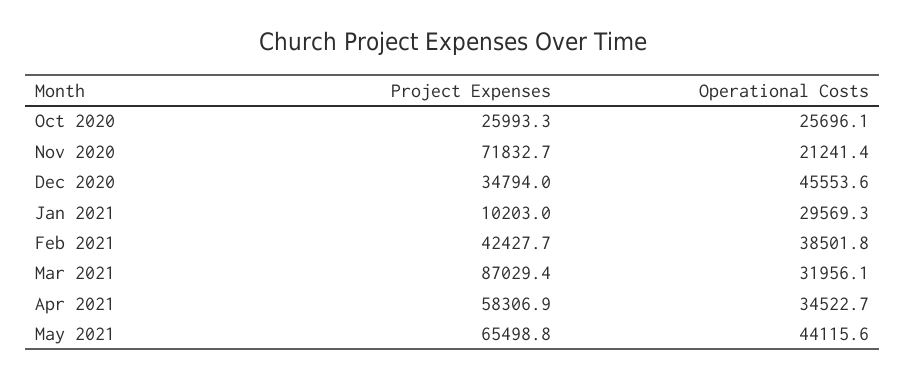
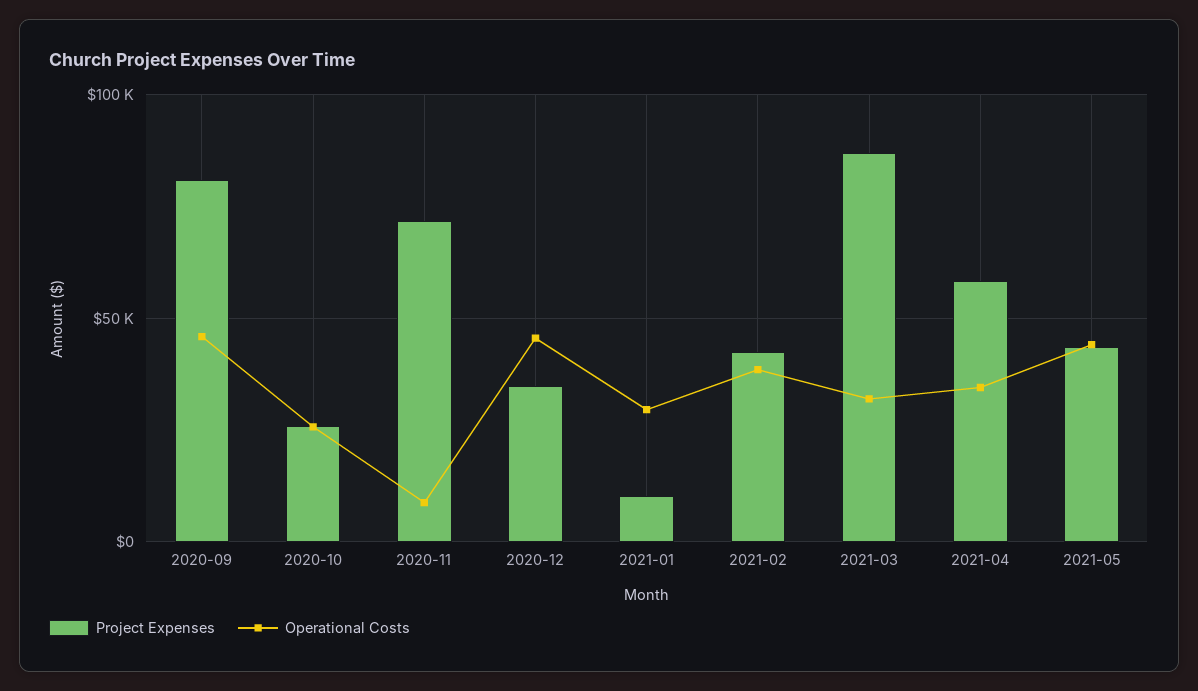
Operational Costs, Nov 2020: 21241.4 -> 10000
Project Expenses, May 2021: 65498.8 -> 45000
Project Expenses, 2020-09: none -> 80000
Operational Costs, 2020-09: none -> 45000

